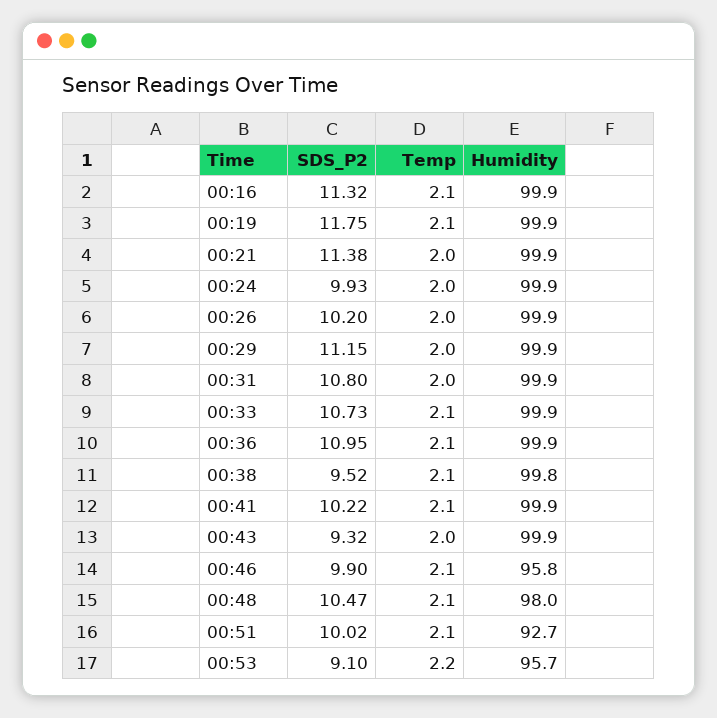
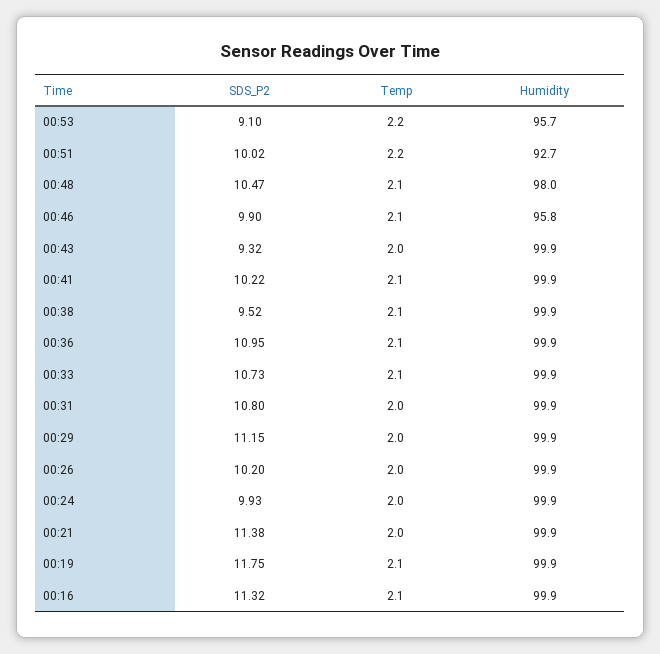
Humidity, 00:38: 99.8 -> 99.9
Temp, 00:51: 2.1 -> 2.2

